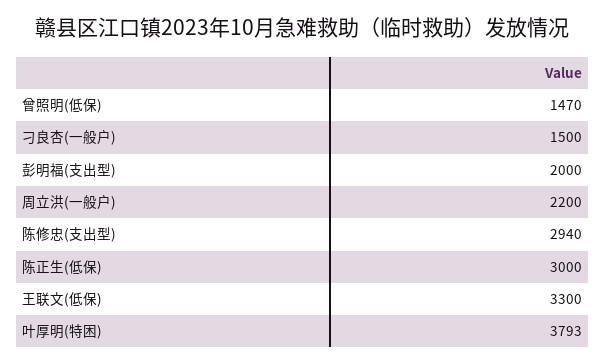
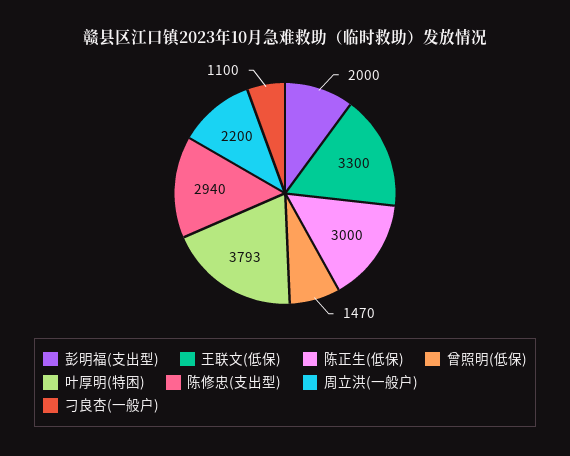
刁良杏(一般户): 1500 -> 1100

